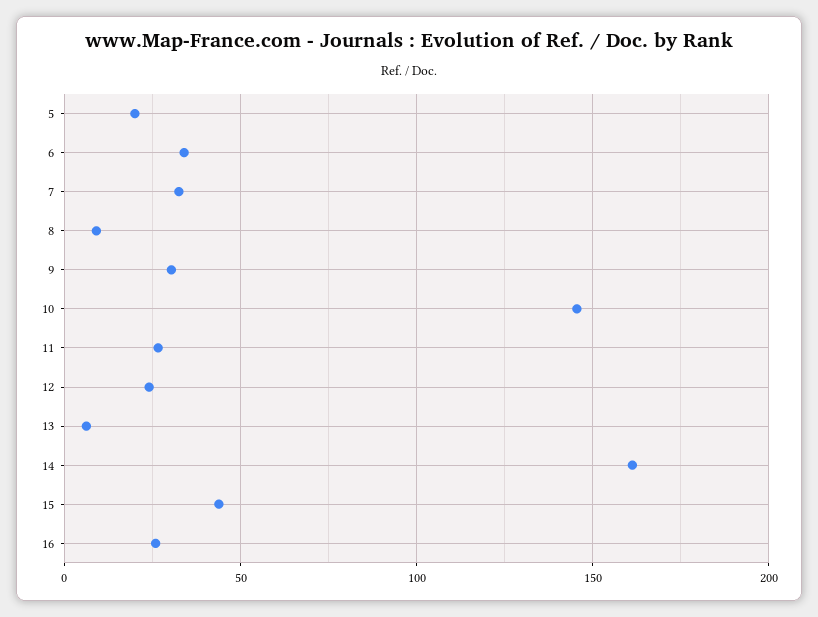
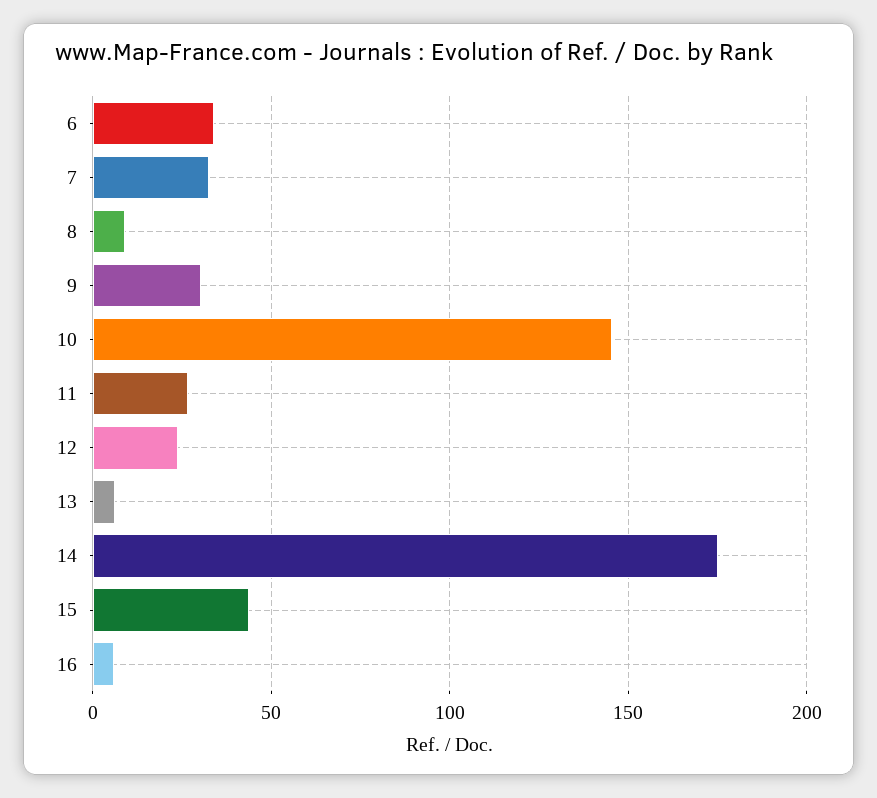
5: 20 -> none
14: 160 -> 175
16: 25 -> 5

